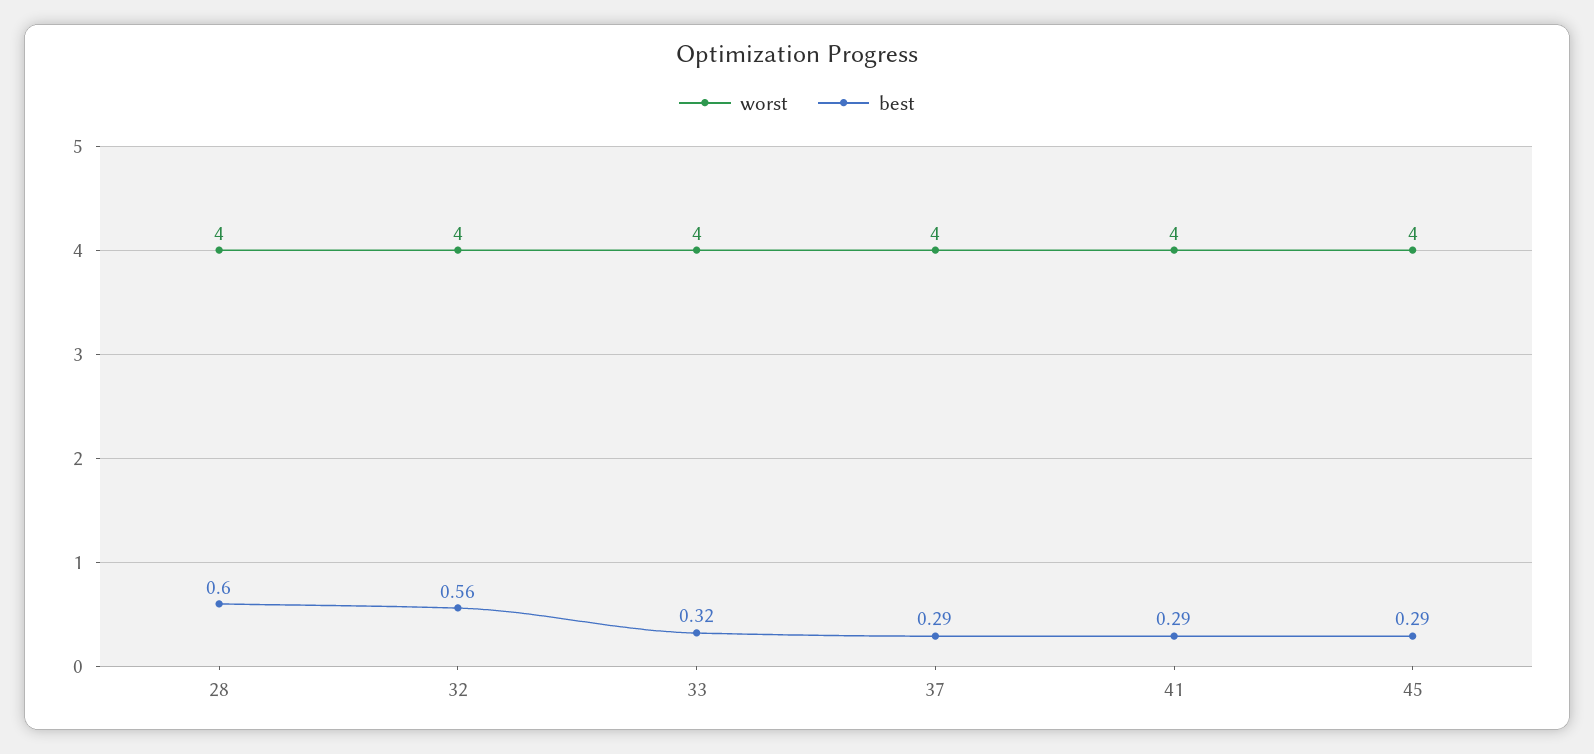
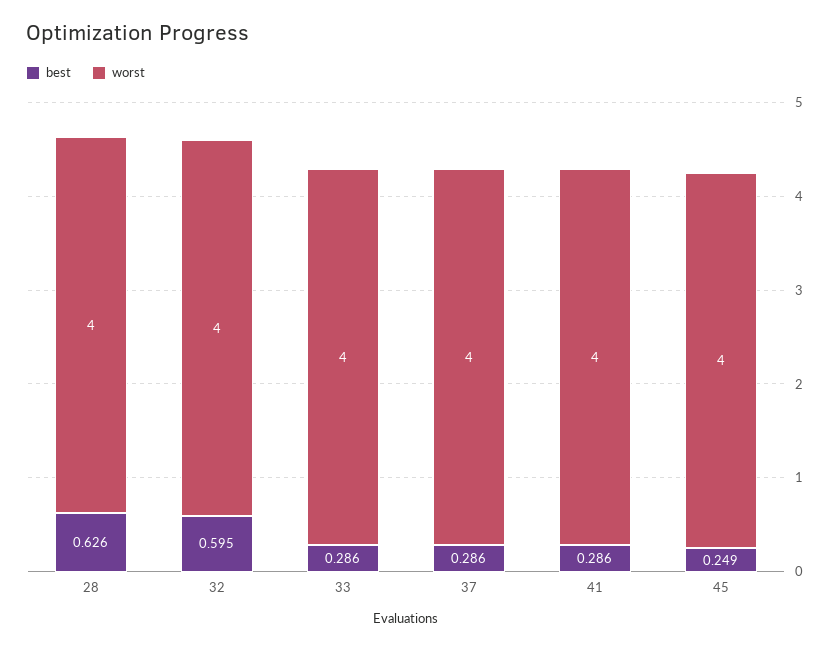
best, 28: 0.6 -> 0.626
best, 32: 0.56 -> 0.595
best, 33: 0.32 -> 0.286
best, 45: 0.29 -> 0.249

